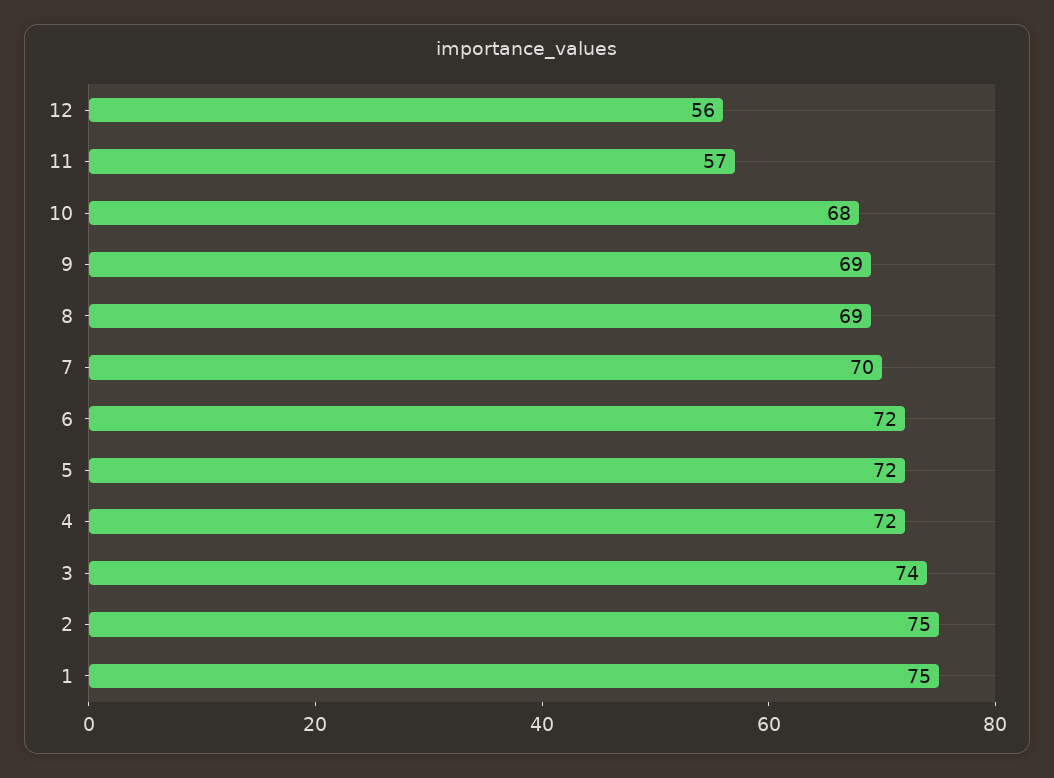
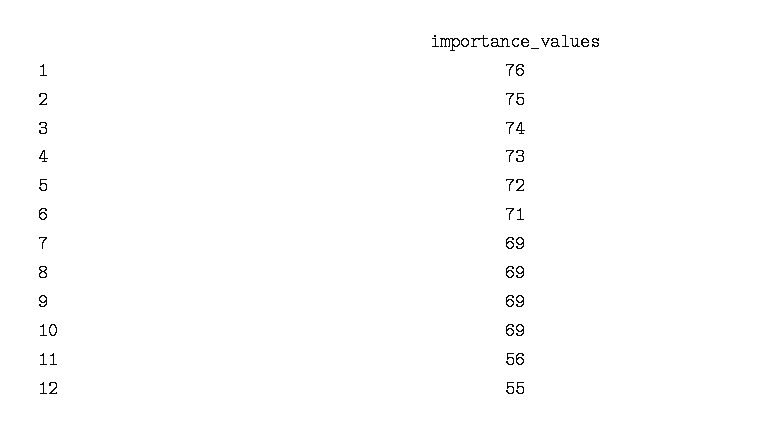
12: 56 -> 55
11: 57 -> 56
10: 68 -> 69
7: 70 -> 69
6: 72 -> 71
4: 72 -> 73
1: 75 -> 76

